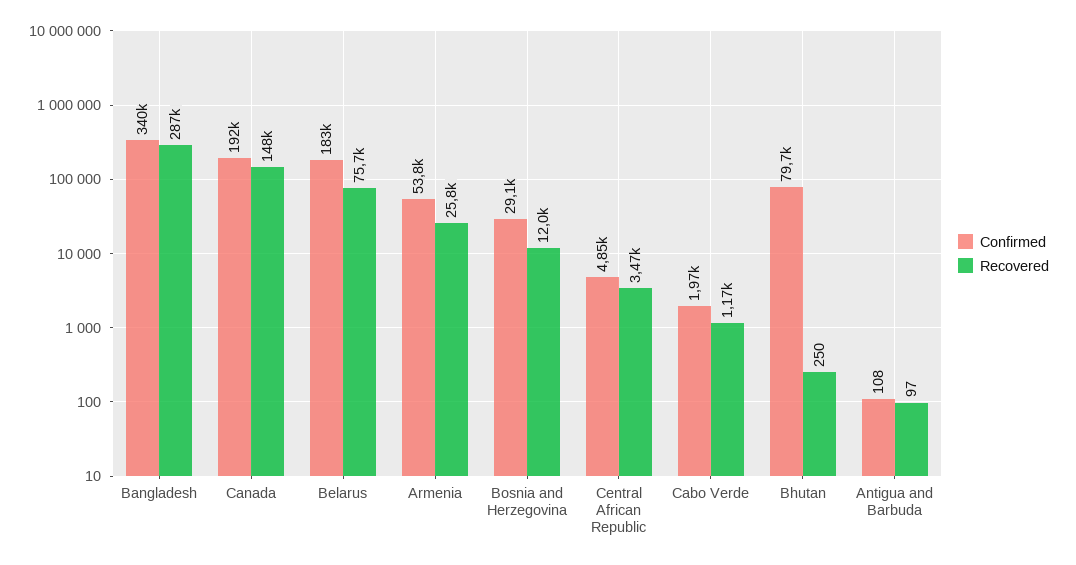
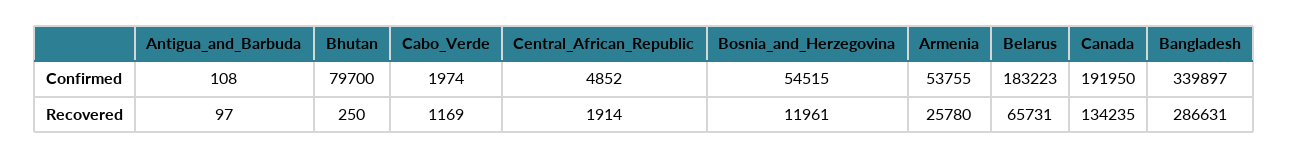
Recovered, Canada: 148000 -> 134235
Recovered, Belarus: 75700 -> 65731
Confirmed, Bosnia and Herzegovina: 29100 -> 54515
Recovered, Central African Republic: 3470 -> 1914

